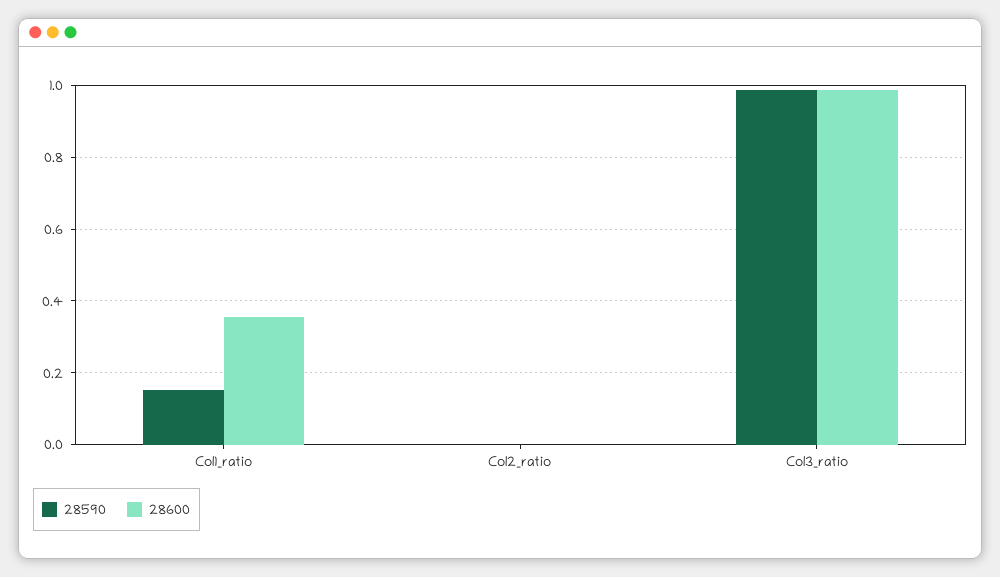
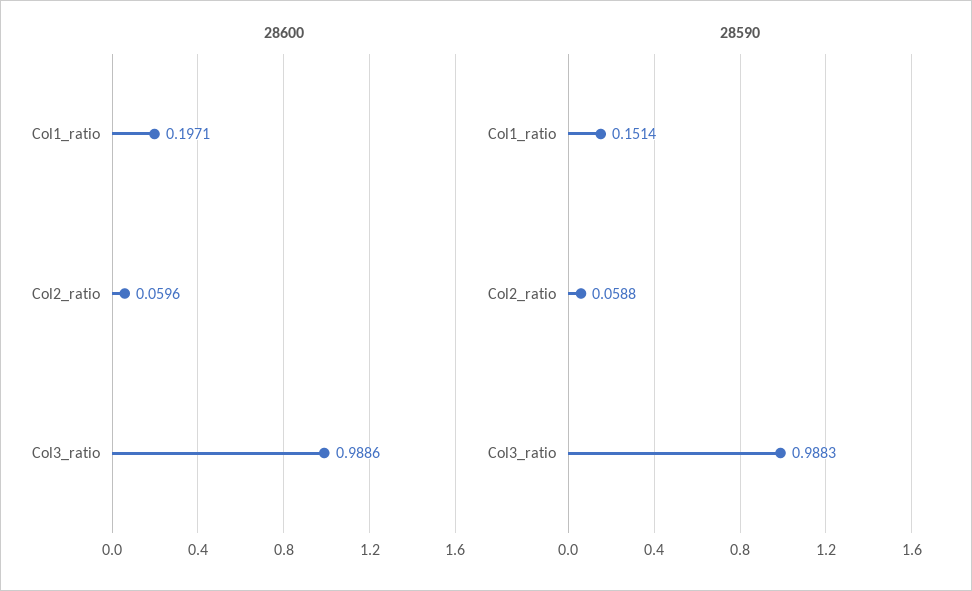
28600, Col1_ratio: 0.36 -> 0.1971
28590, Col2_ratio: 0 -> 0.0588
28600, Col2_ratio: 0 -> 0.0596

